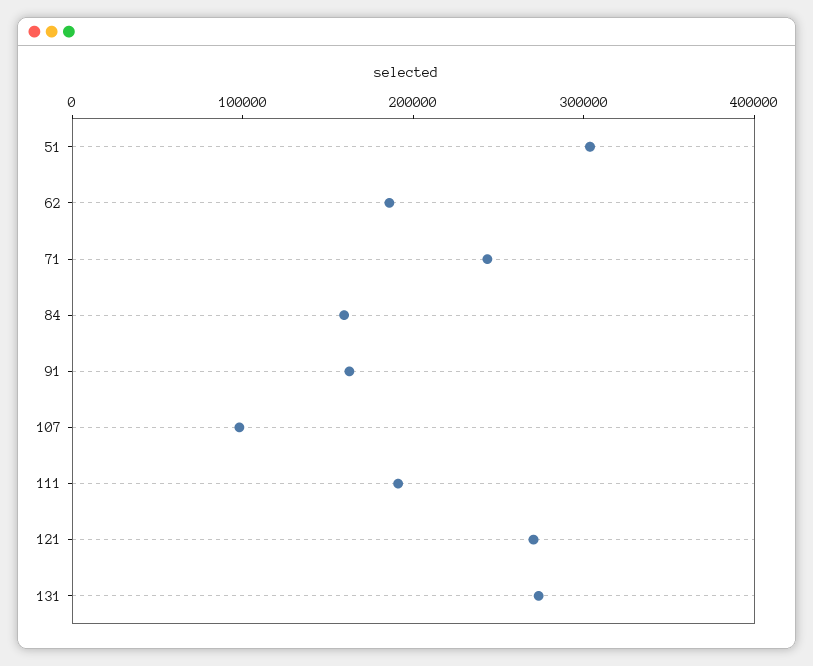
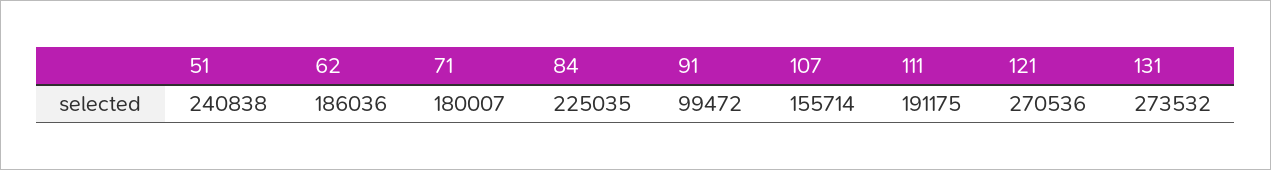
51: 300000 -> 240838
71: 240000 -> 180007
84: 160000 -> 225035
91: 160000 -> 99472
107: 100000 -> 155714

